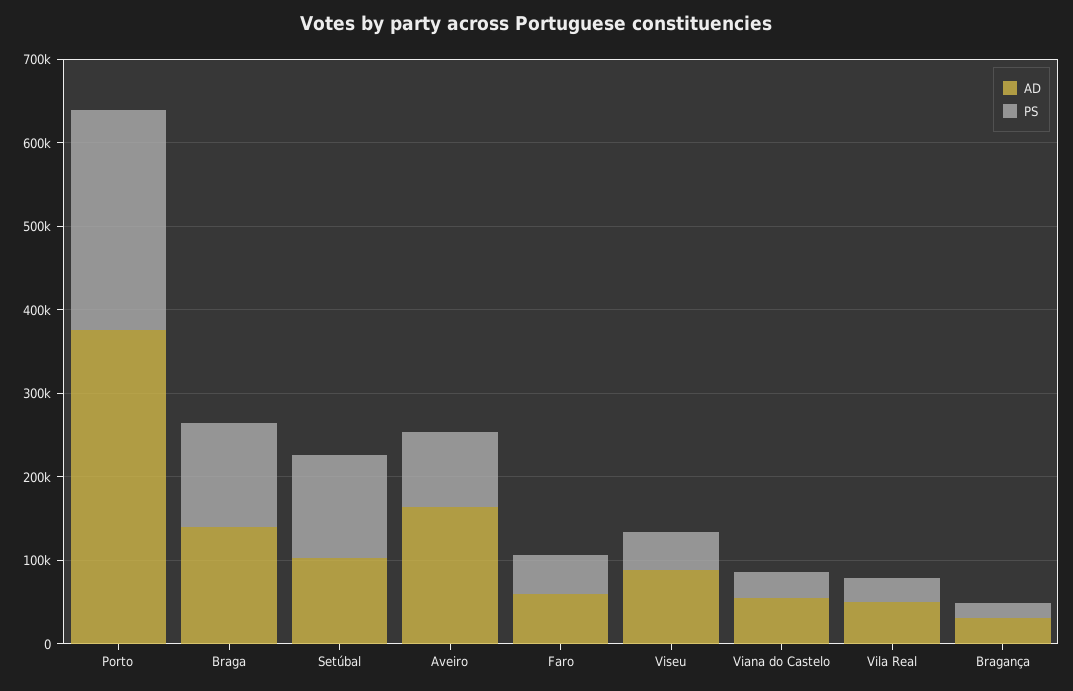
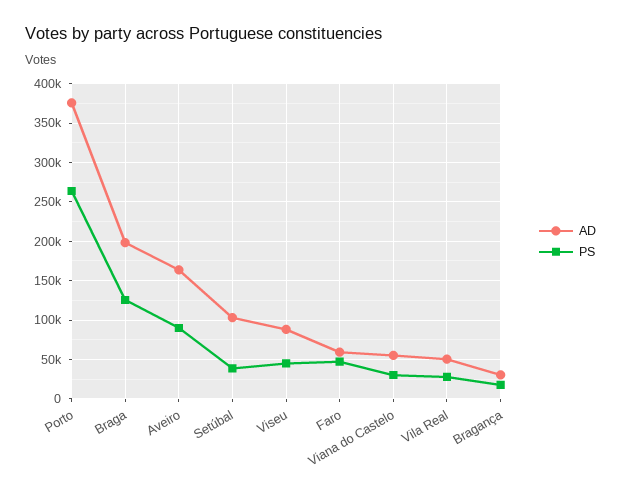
AD, Braga: 140000 -> 200000
PS, Setúbal: 120000 -> 40000

